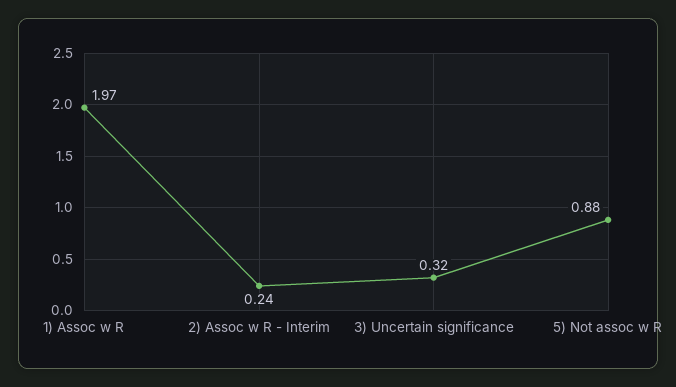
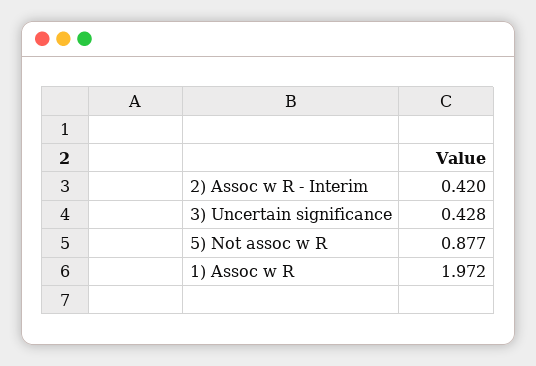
2) Assoc w R - Interim: 0.24 -> 0.42
3) Uncertain significance: 0.32 -> 0.428

